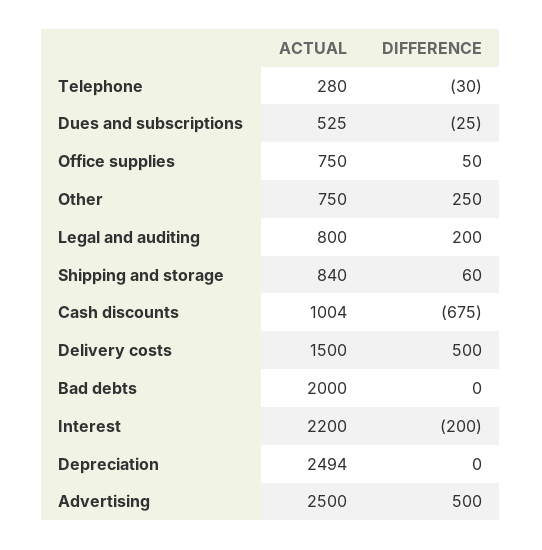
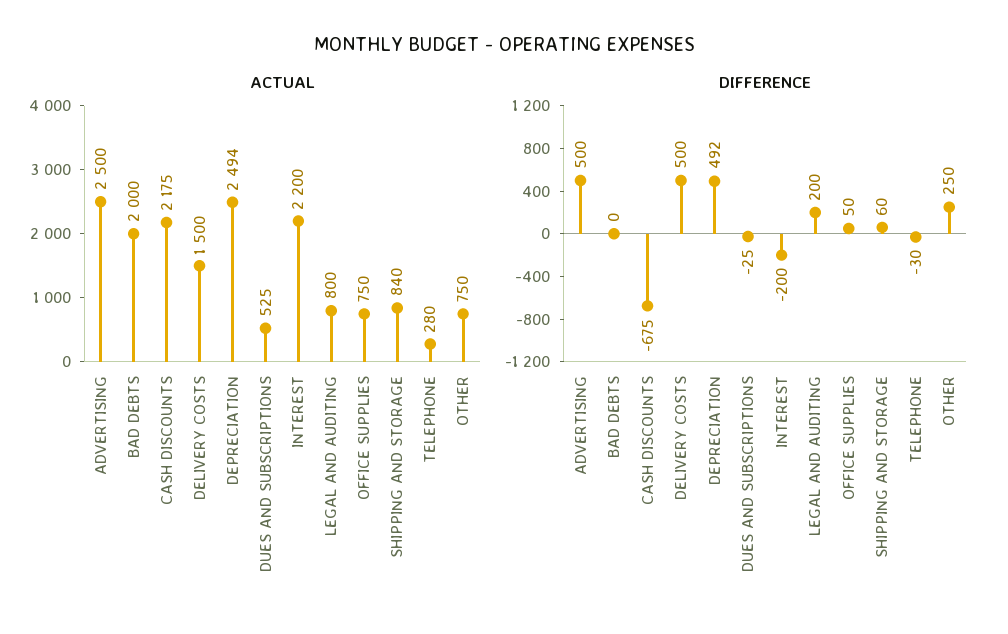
ACTUAL, Cash discounts: 1004 -> 2175
DIFFERENCE, Depreciation: 0 -> 492

